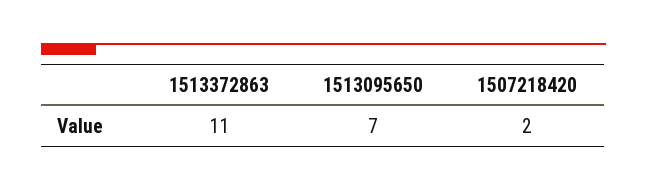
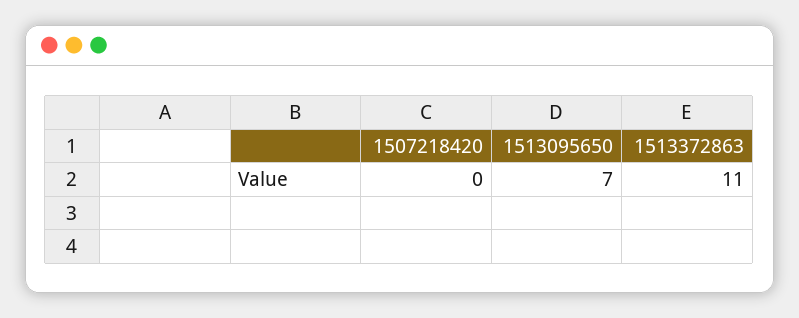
1507218420: 2 -> 0

